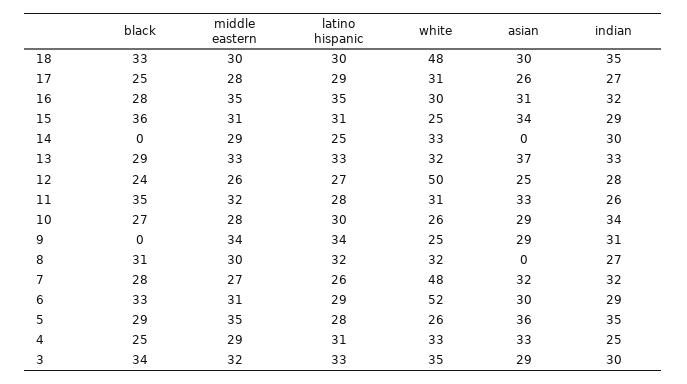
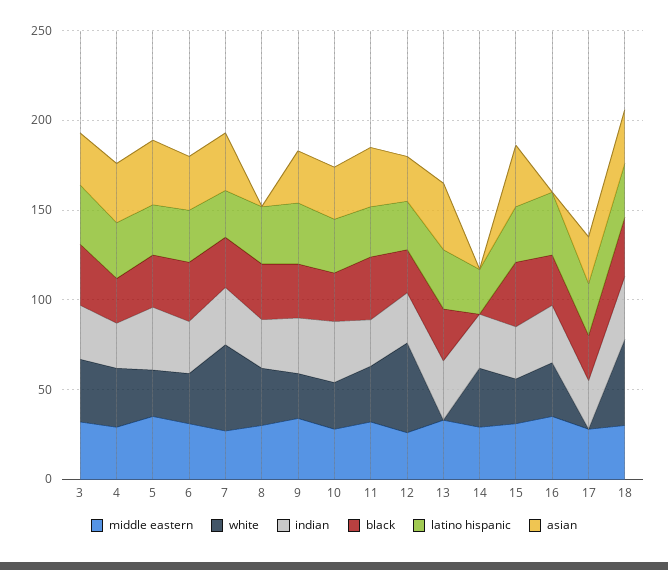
white, 17: 31 -> 0
asian, 16: 31 -> 0
white, 13: 32 -> 0
black, 9: 0 -> 30
white, 6: 52 -> 30

